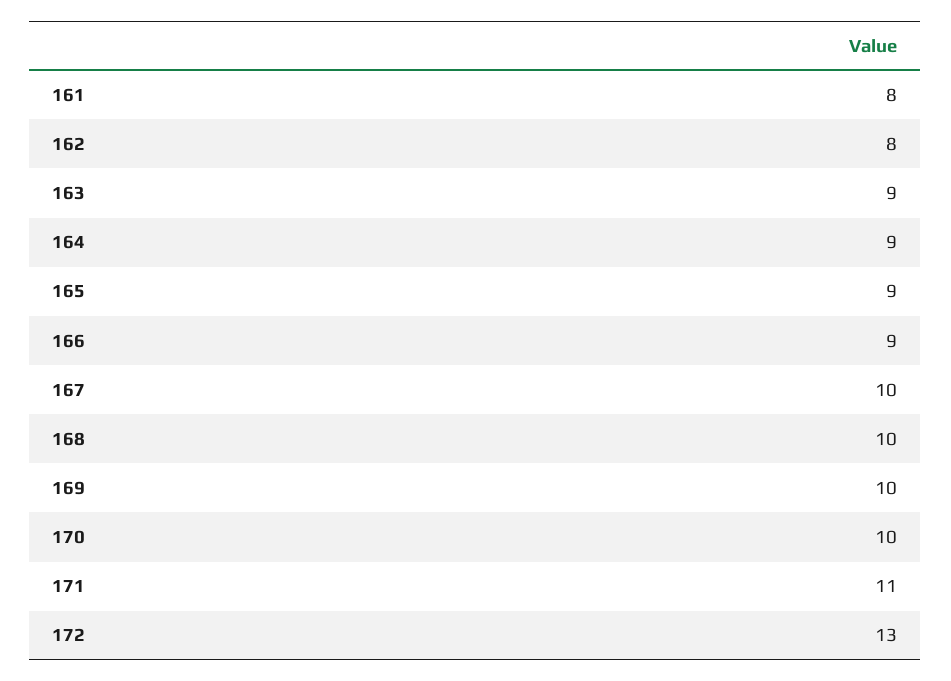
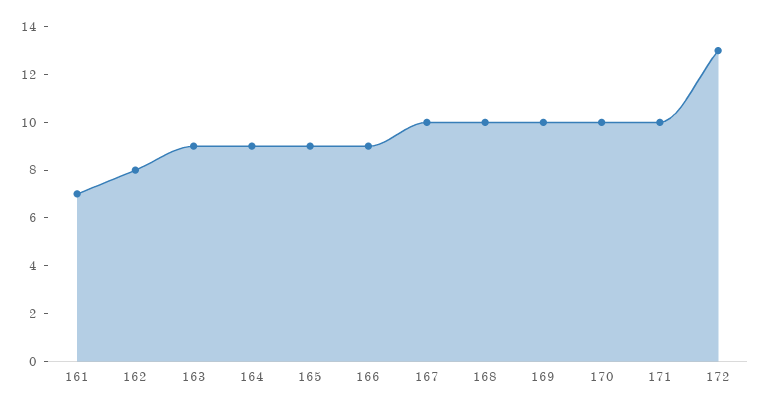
161: 8 -> 7
171: 11 -> 10

